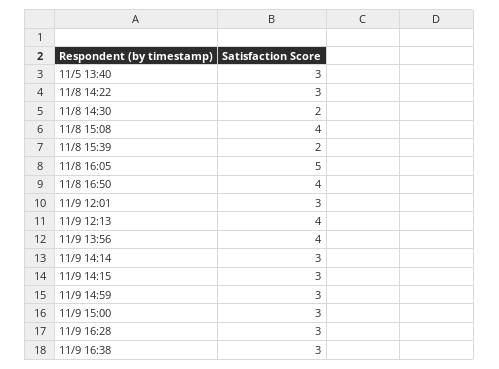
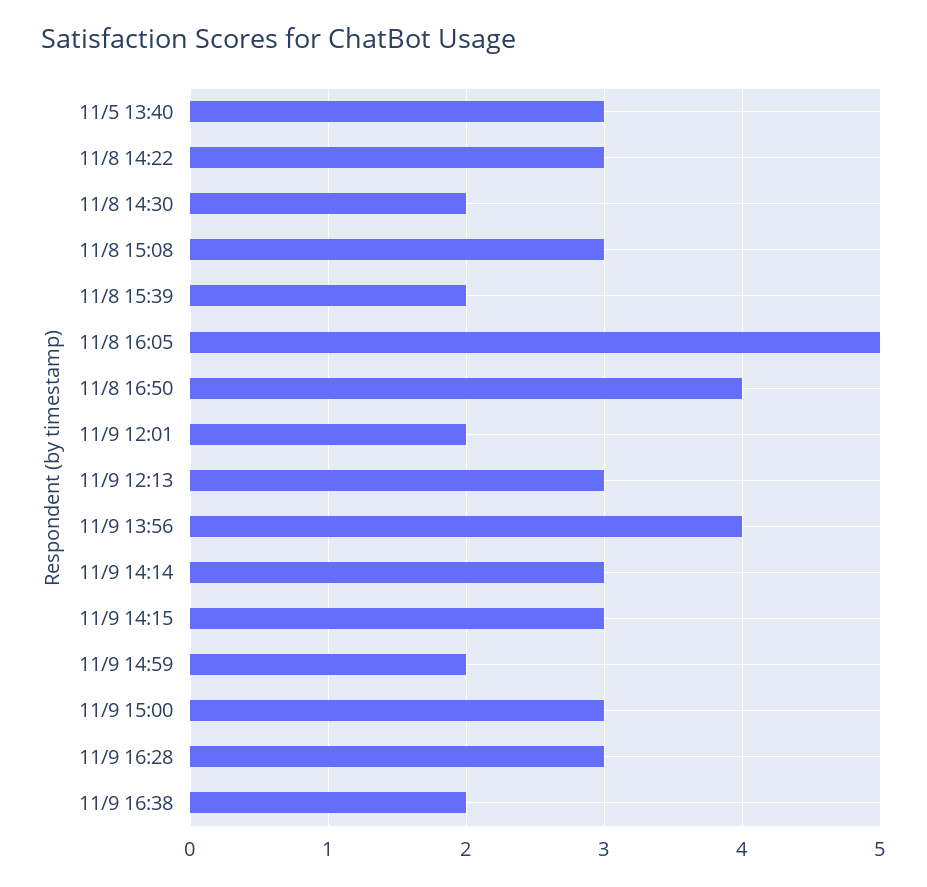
11/8 15:08: 4 -> 3
11/9 12:01: 3 -> 2
11/9 12:13: 4 -> 3
11/9 14:59: 3 -> 2
11/9 16:38: 3 -> 2

